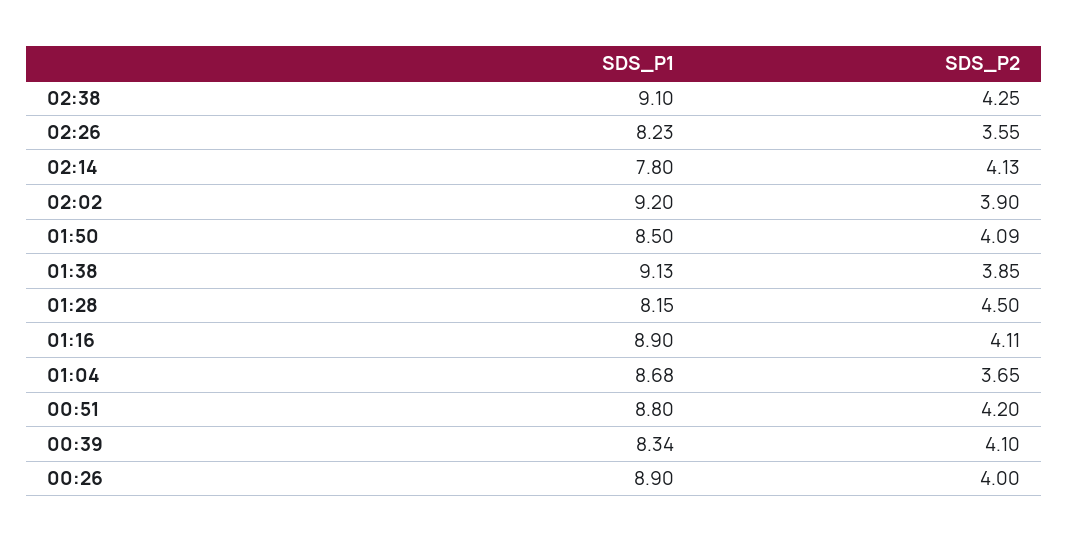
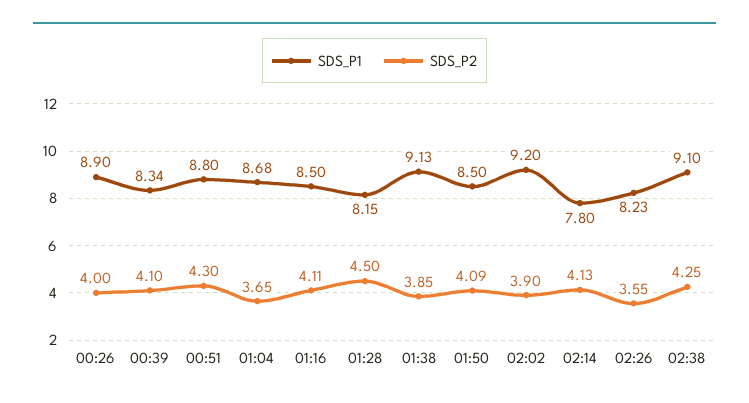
SDS_P1, 01:16: 8.9 -> 8.5
SDS_P2, 00:51: 4.2 -> 4.3

